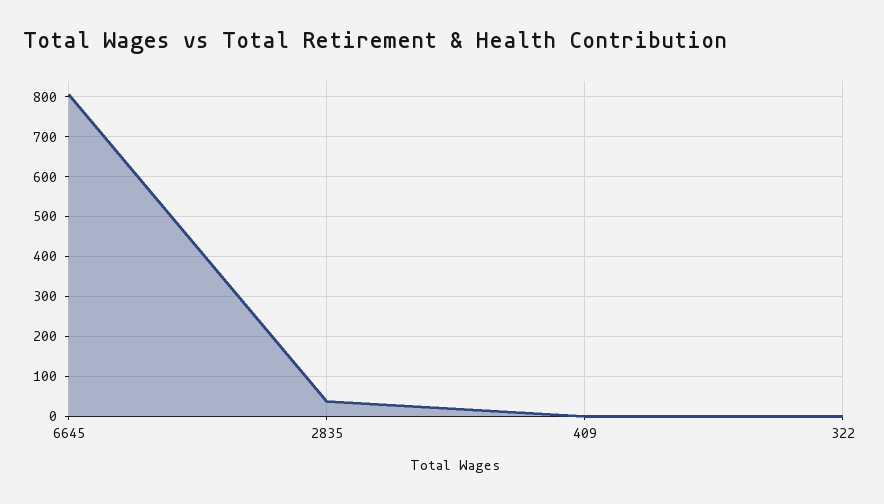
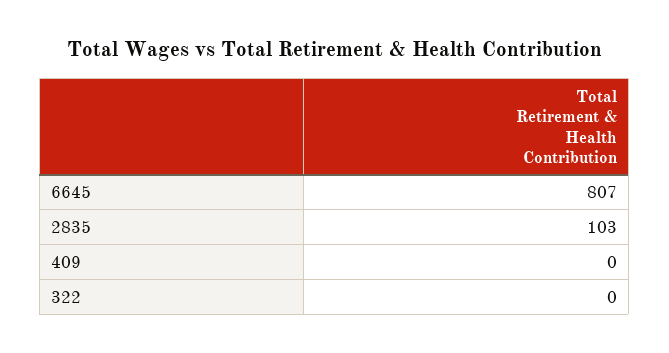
2835: 40 -> 103

